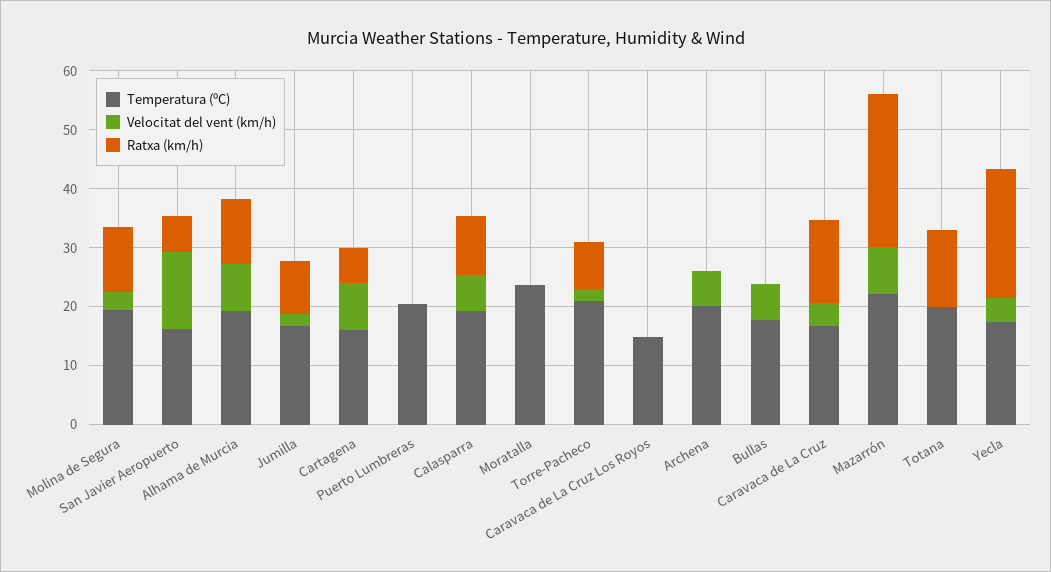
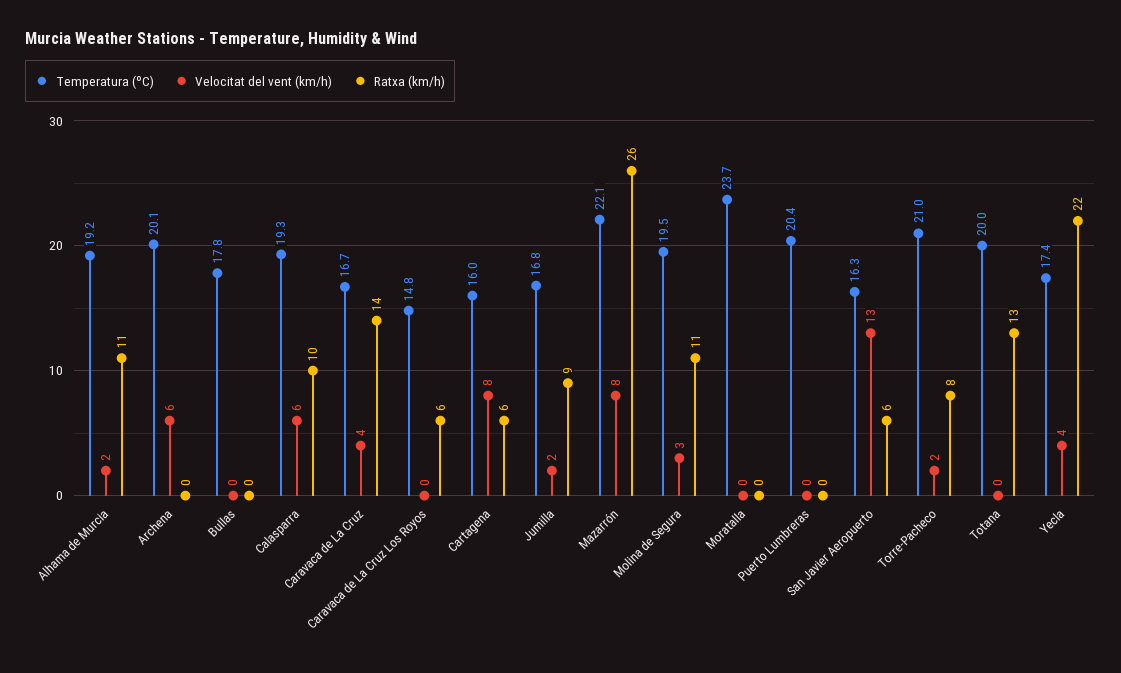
Velocitat del vent (km/h), Alhama de Murcia: 8 -> 2
Ratxa (km/h), Caravaca de La Cruz Los Royos: 0 -> 6
Velocitat del vent (km/h), Bullas: 6 -> 0

